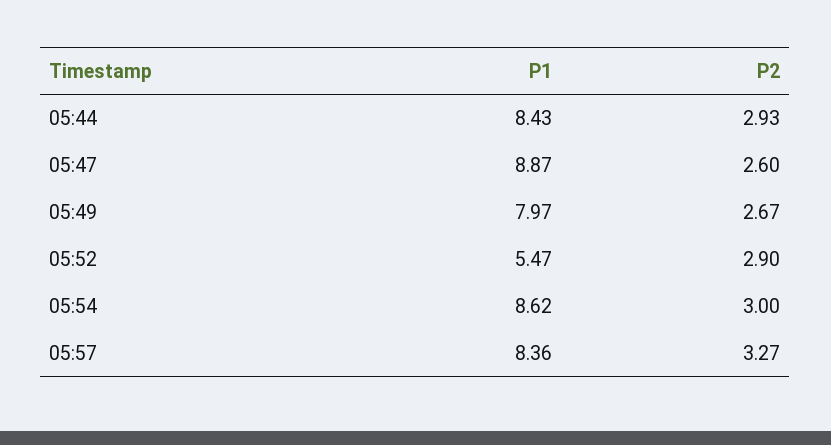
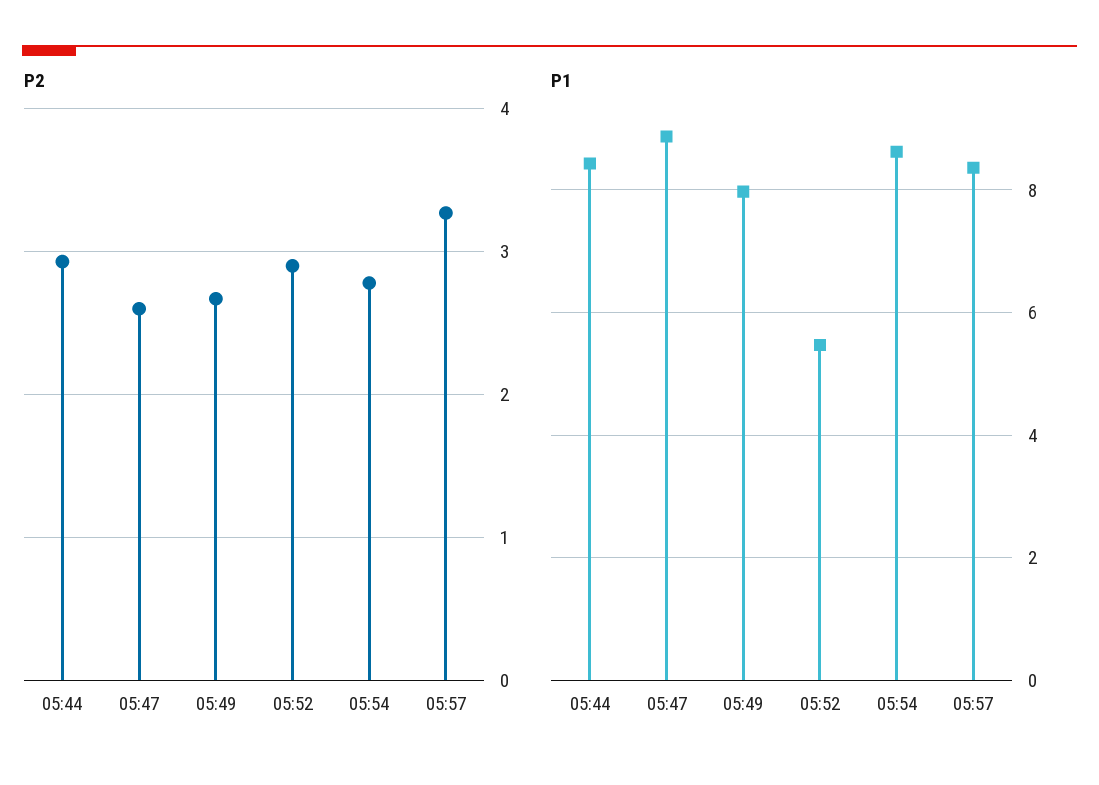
P2, 05:54: 3 -> 2.8

